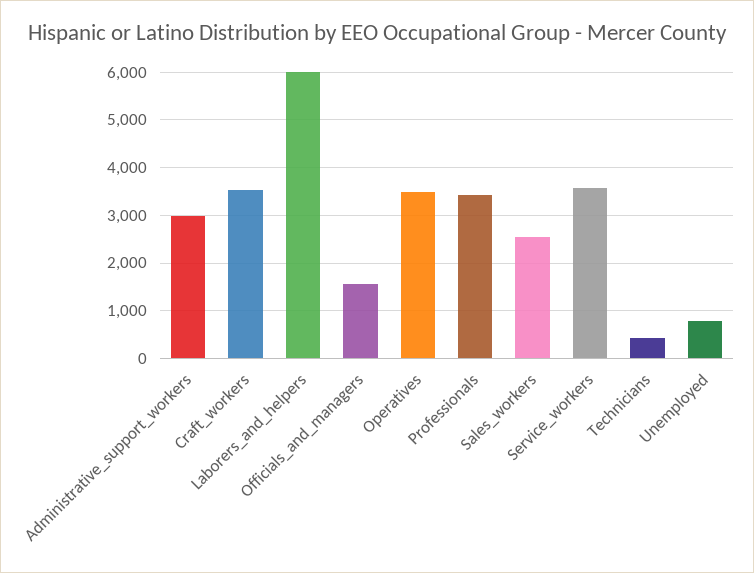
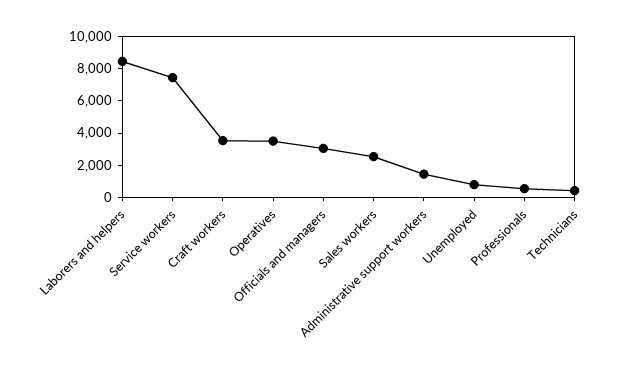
Administrative_support_workers: 3000 -> 1500
Laborers_and_helpers: 6000 -> 8500
Officials_and_managers: 1600 -> 3000
Professionals: 3400 -> 500
Service_workers: 3600 -> 7500

